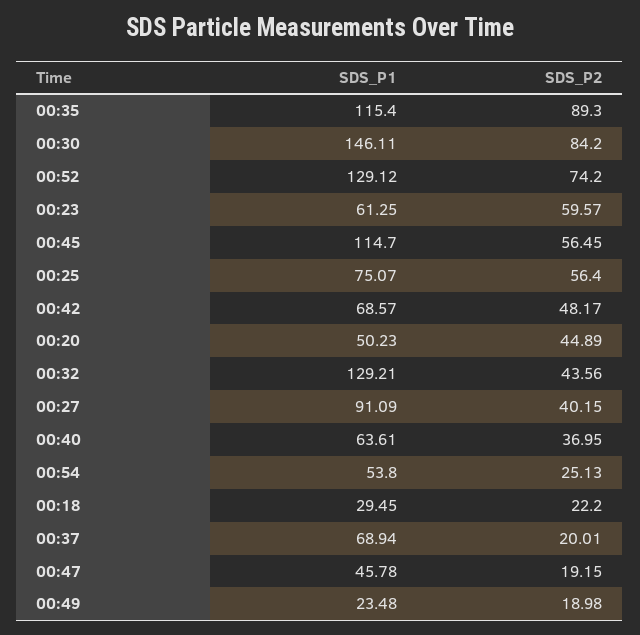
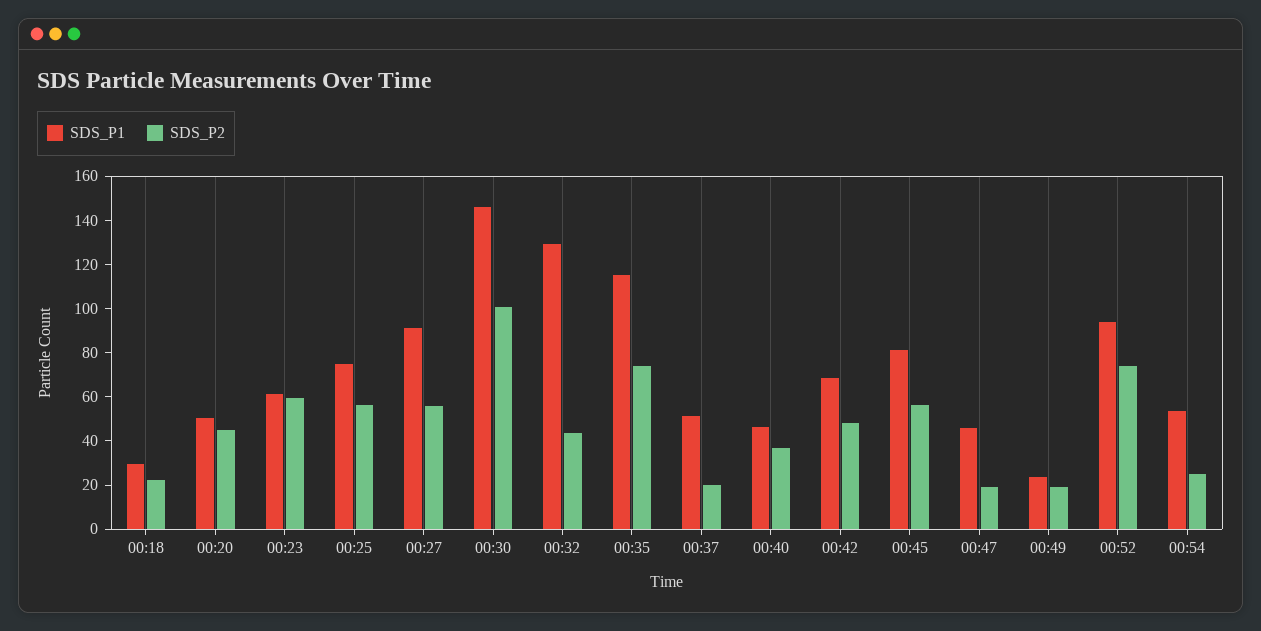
SDS_P2, 00:35: 89.3 -> 75
SDS_P2, 00:30: 84.2 -> 100
SDS_P1, 00:52: 129.12 -> 95
SDS_P1, 00:45: 114.7 -> 80
SDS_P2, 00:27: 40.15 -> 55
SDS_P1, 00:40: 63.61 -> 45
SDS_P1, 00:37: 68.94 -> 50

